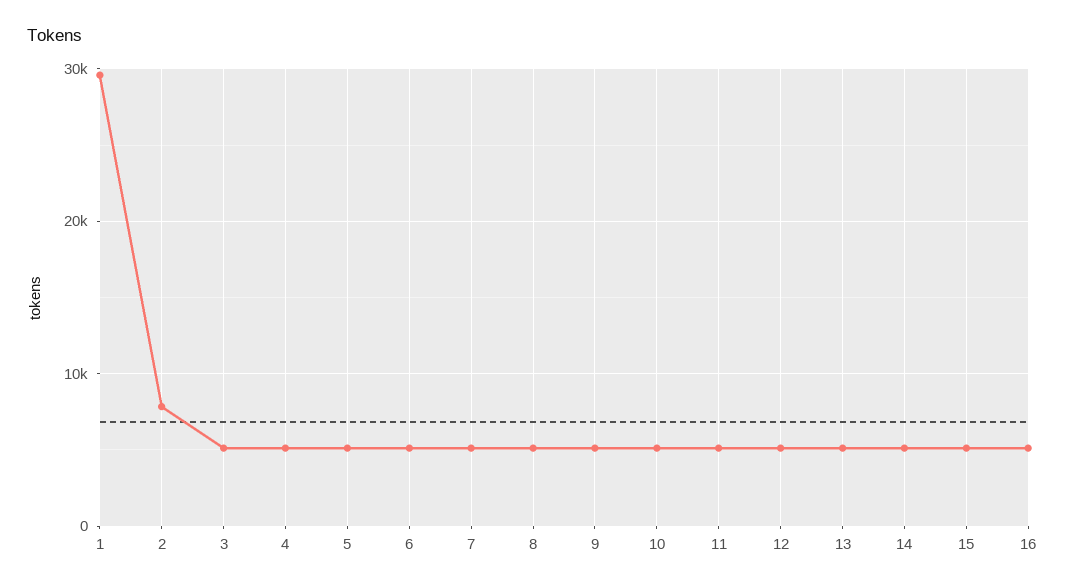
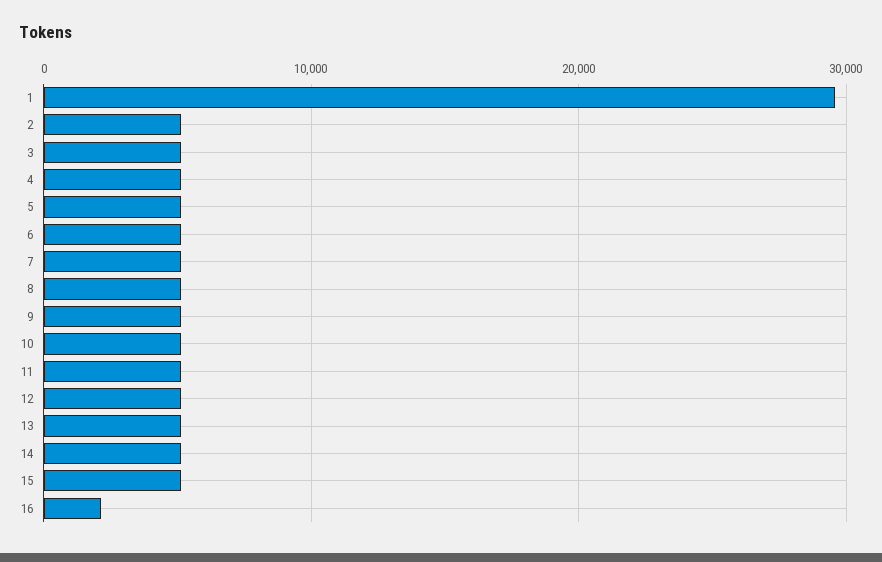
2: 8000 -> 5000
16: 5000 -> 2000

